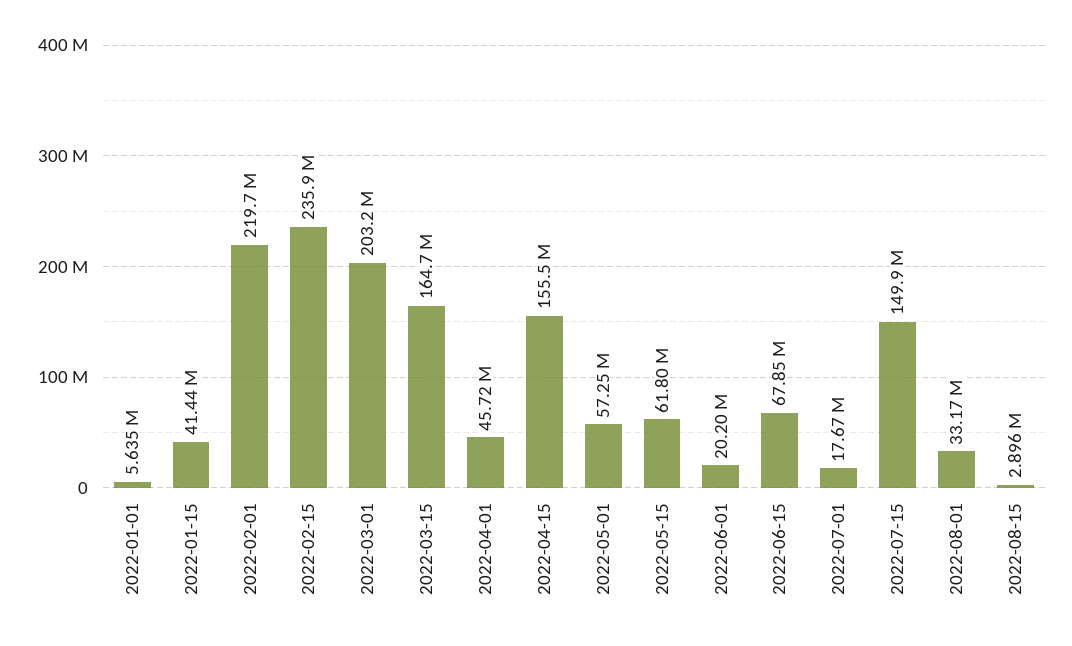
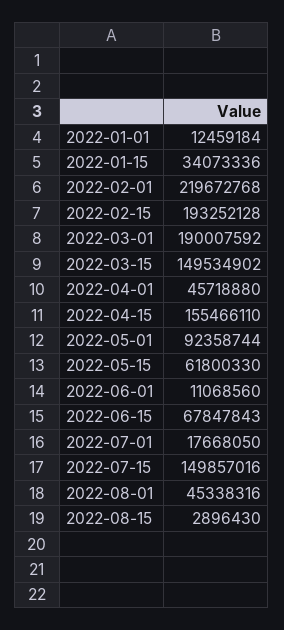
2022-01-01: 5635000 -> 12459184
2022-01-15: 41440000 -> 34073336
2022-02-15: 235900000 -> 193252128
2022-03-01: 203200000 -> 190007592
2022-03-15: 164700000 -> 149534902
2022-05-01: 57250000 -> 92358744
2022-06-01: 20200000 -> 11068560
2022-08-01: 33170000 -> 45338316

